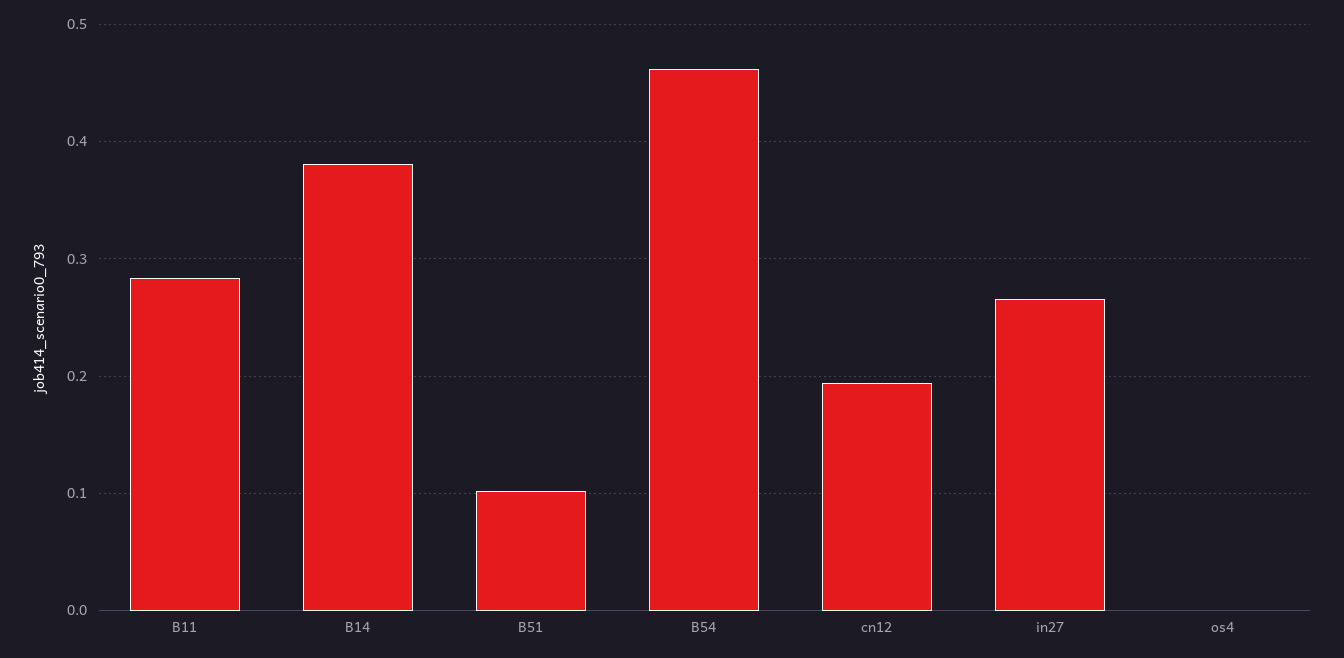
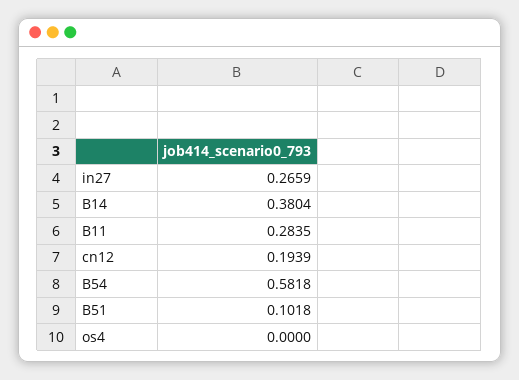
B54: 0.46 -> 0.5818

